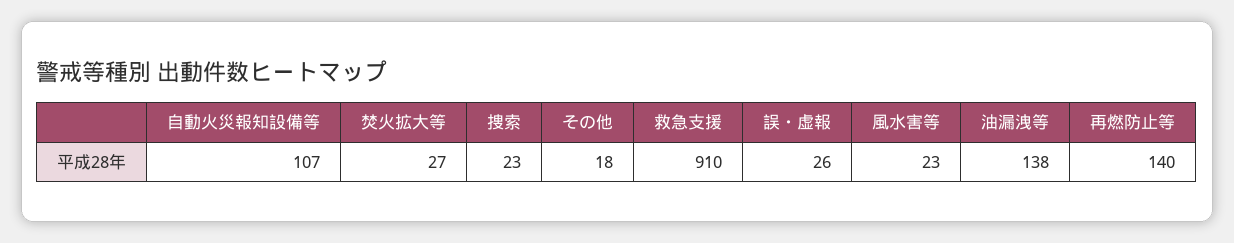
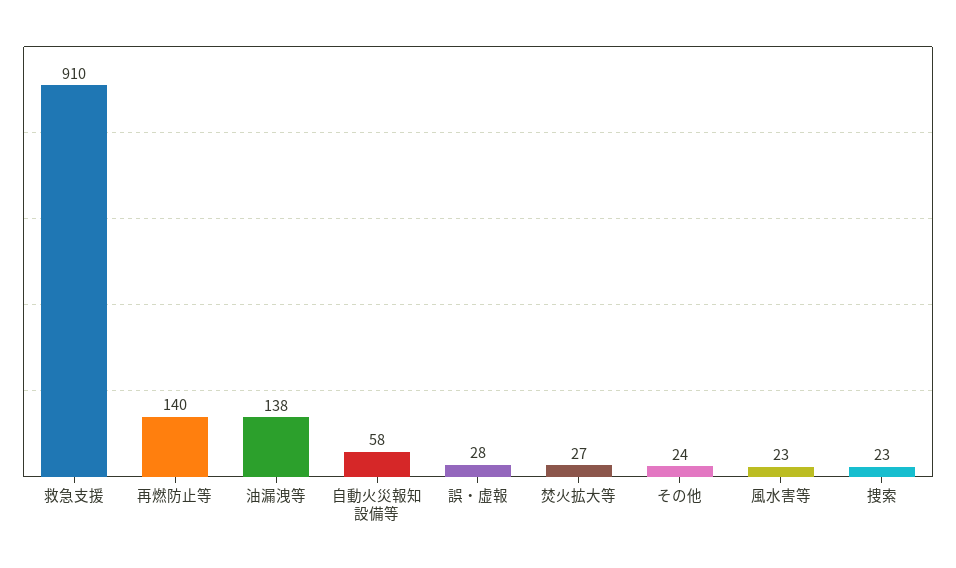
自動火災報知設備等: 107 -> 58
その他: 18 -> 24
誤・虚報: 26 -> 28

